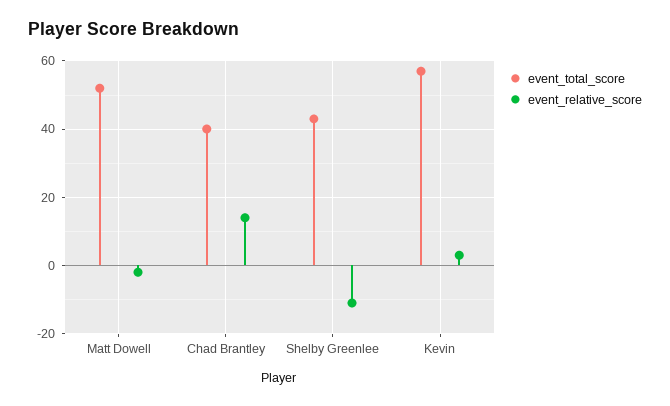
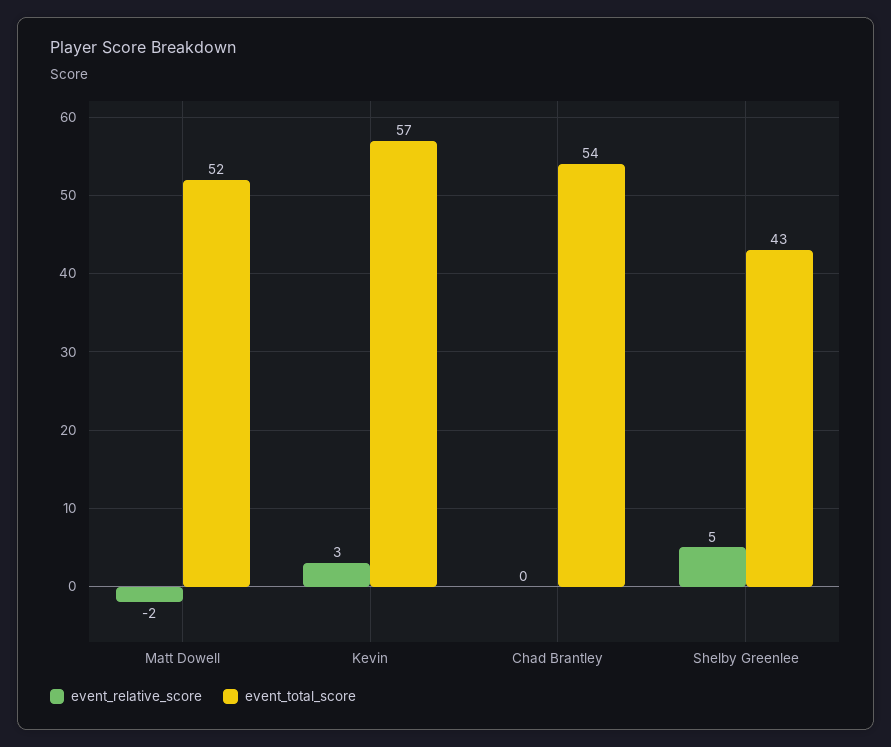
event_total_score, Chad Brantley: 40 -> 54
event_relative_score, Chad Brantley: 15 -> 0
event_relative_score, Shelby Greenlee: -10 -> 5

